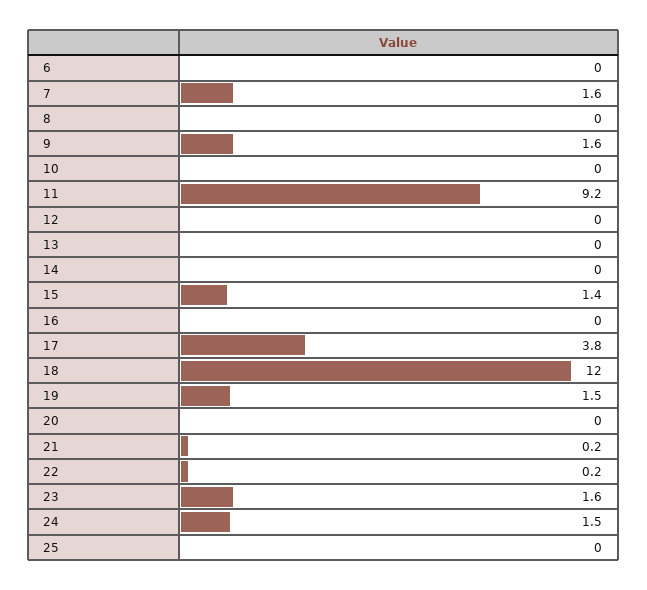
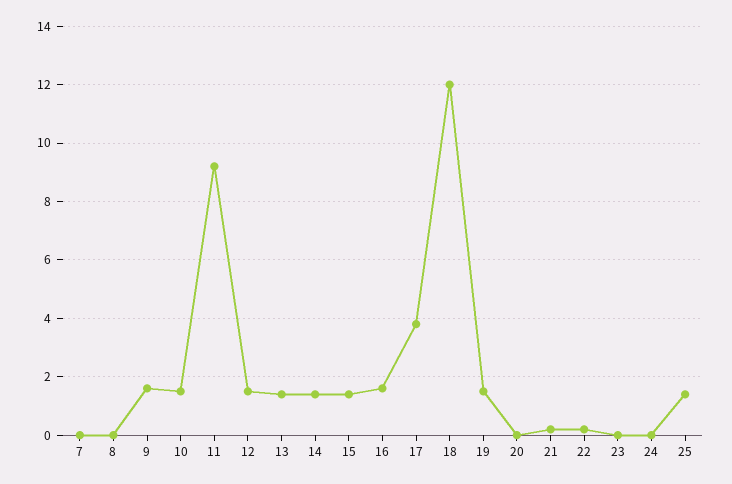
6: 0 -> none
7: 1.6 -> 0
10: 0 -> 1.5
12: 0 -> 1.5
13: 0 -> 1.5
14: 0 -> 1.5
16: 0 -> 1.5
23: 1.6 -> 0
24: 1.5 -> 0
25: 0 -> 1.5

